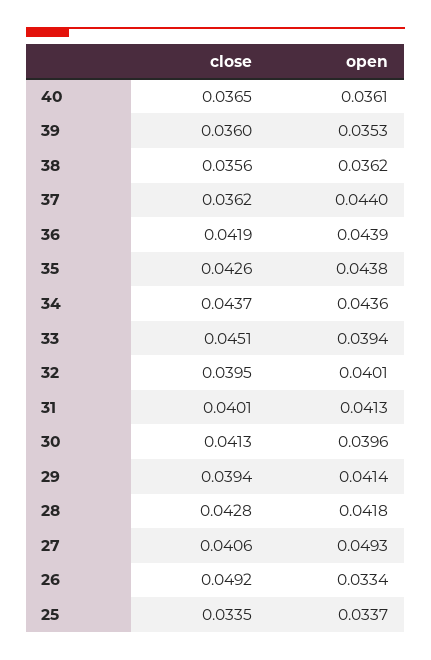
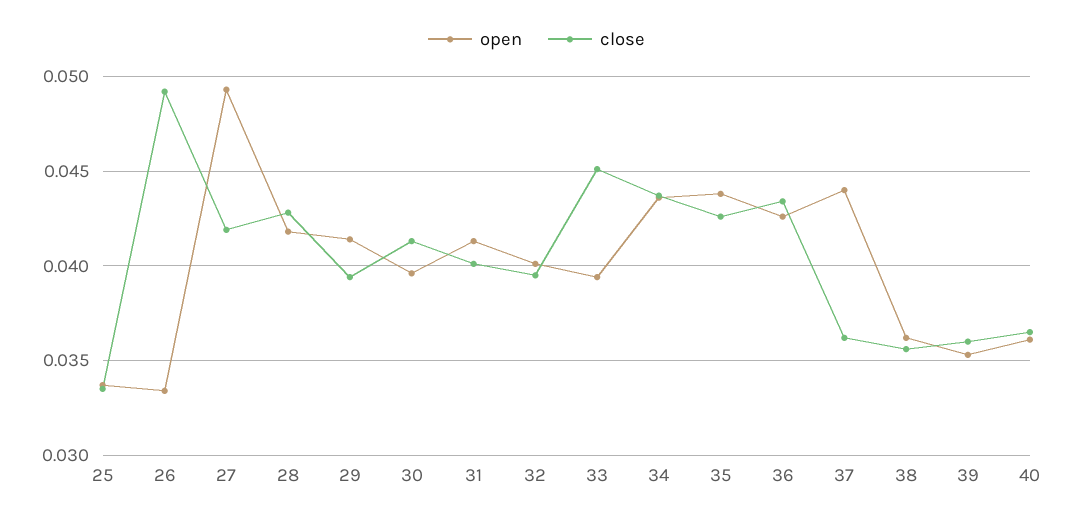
close, 36: 0.0419 -> 0.0435
open, 36: 0.0439 -> 0.0425
close, 27: 0.0406 -> 0.042

